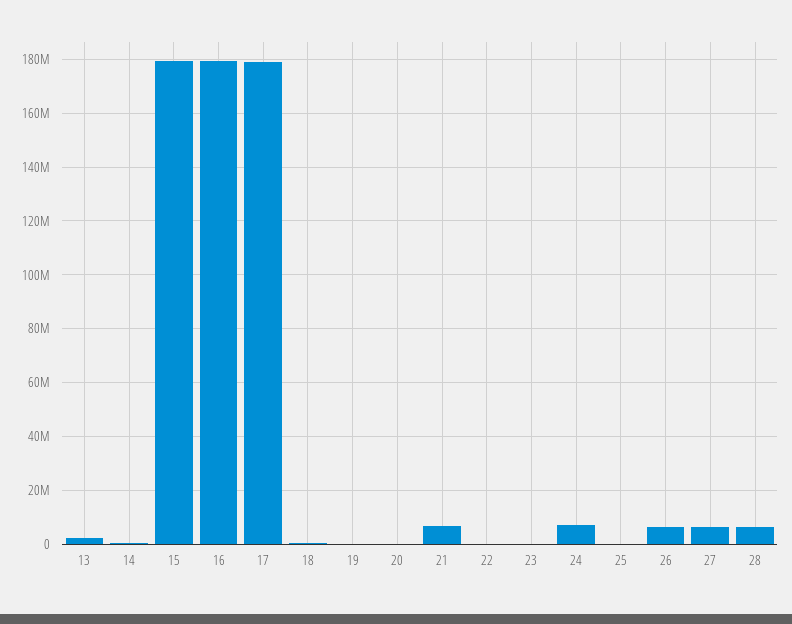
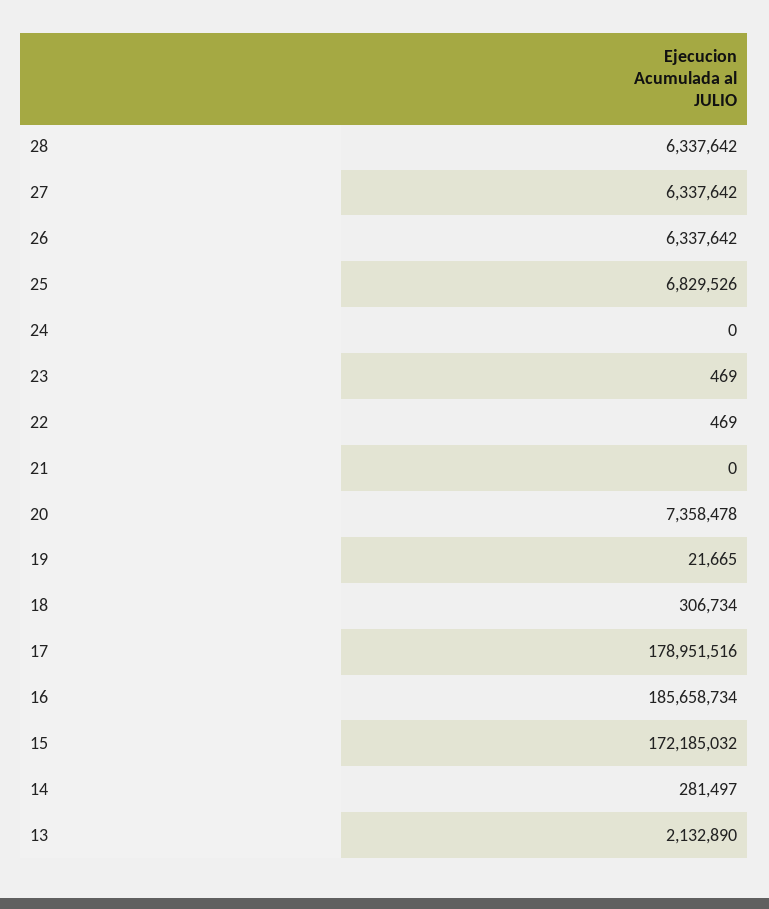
15: 180000000 -> 172185032
16: 180000000 -> 185658734
20: 0 -> 7358478
21: 7500000 -> 0
24: 7500000 -> 0
25: 0 -> 6829526

